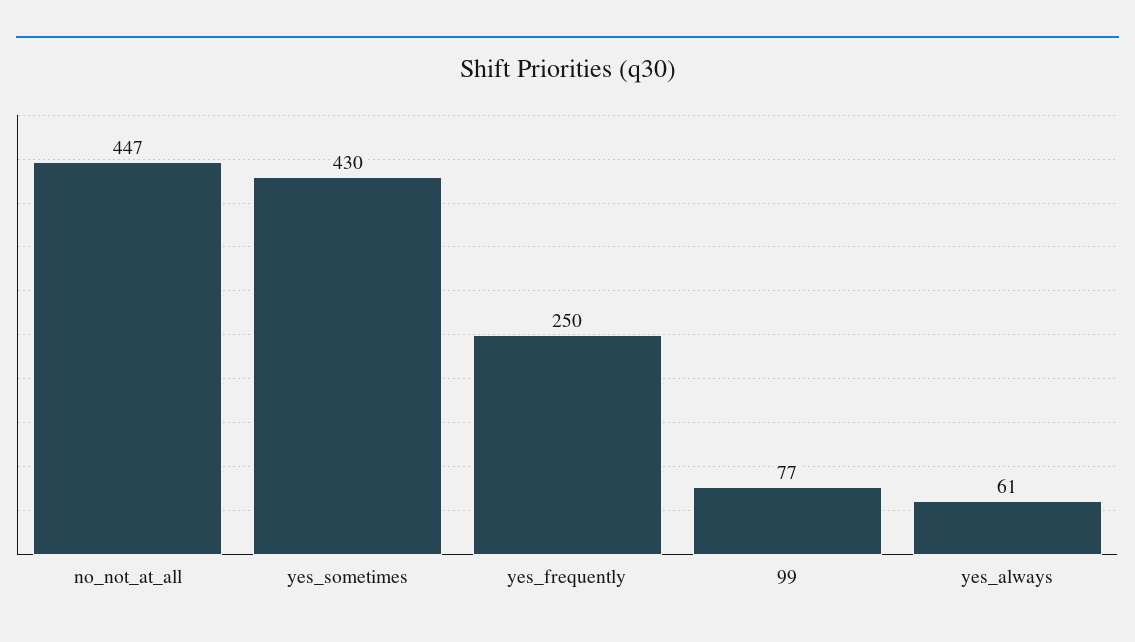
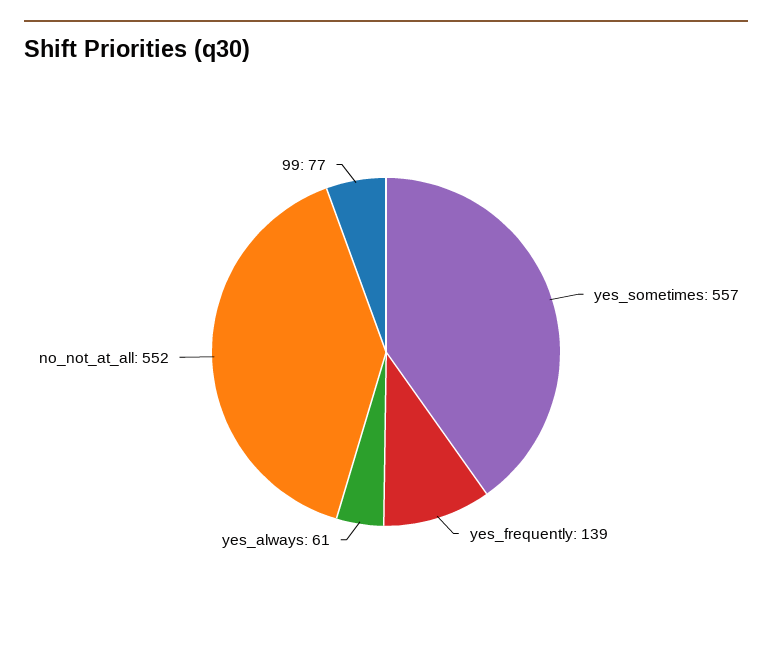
no_not_at_all: 447 -> 552
yes_sometimes: 430 -> 557
yes_frequently: 250 -> 139

